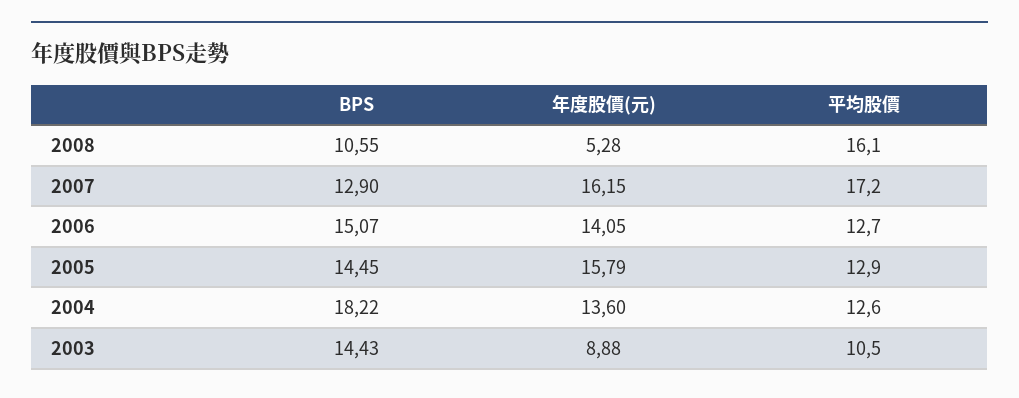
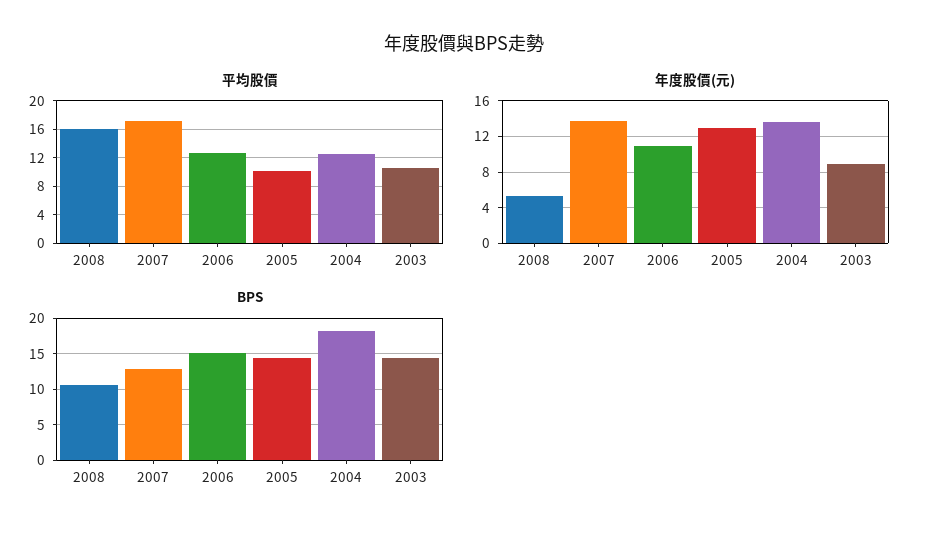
年度股價(元), 2007: 16.15 -> 14
年度股價(元), 2006: 14.05 -> 11
年度股價(元), 2005: 15.79 -> 13
平均股價, 2005: 12.9 -> 10

